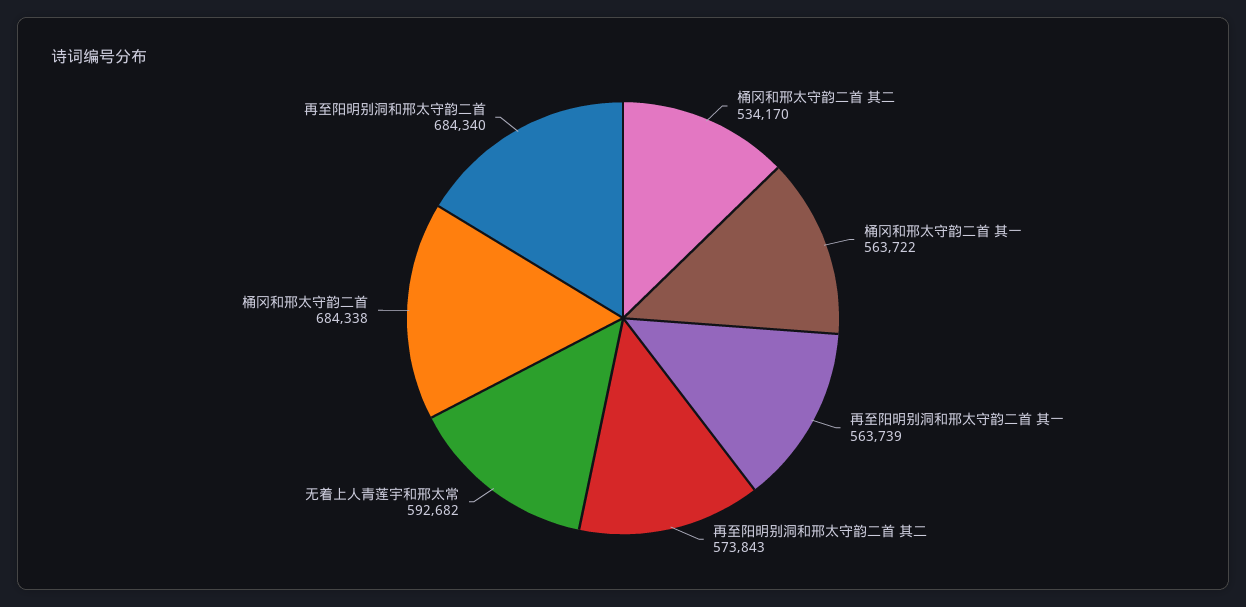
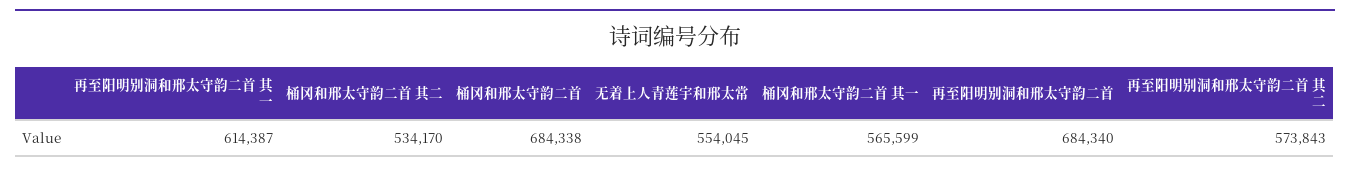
桶冈和邢太守韵二首 其一: 563722 -> 565599
再至阳明别洞和邢太守韵二首 其一: 563739 -> 614387
无着上人青莲宇和邢太常: 592682 -> 554045

